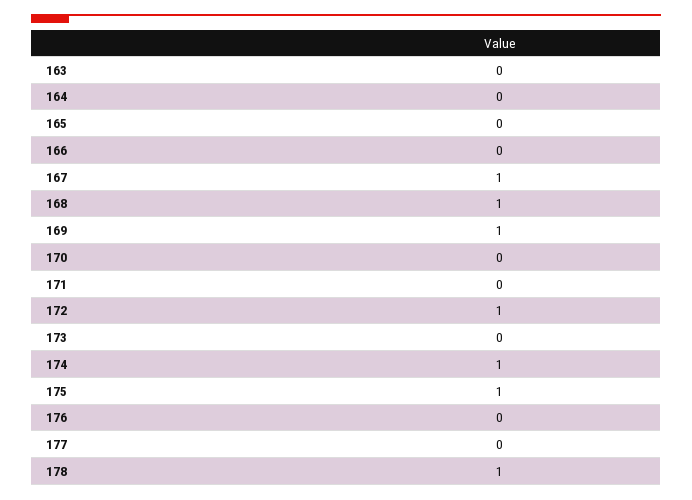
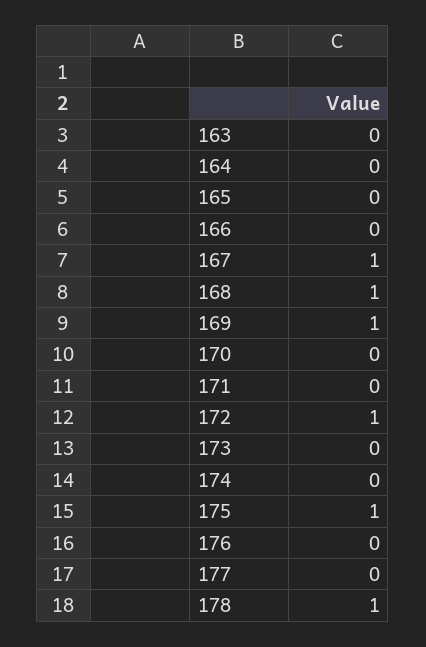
174: 1 -> 0

